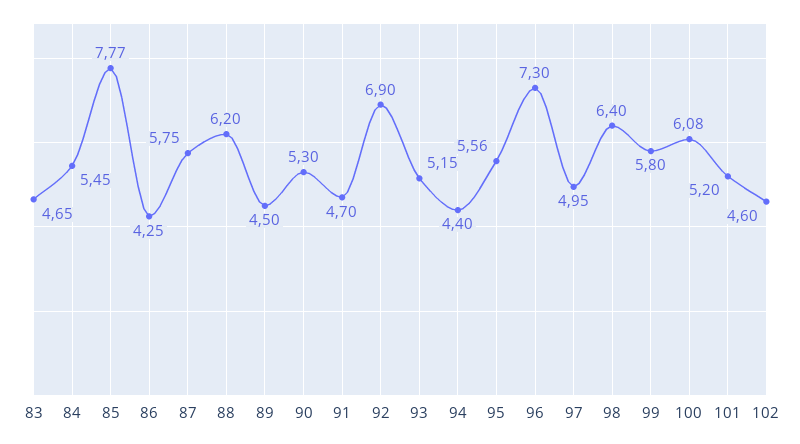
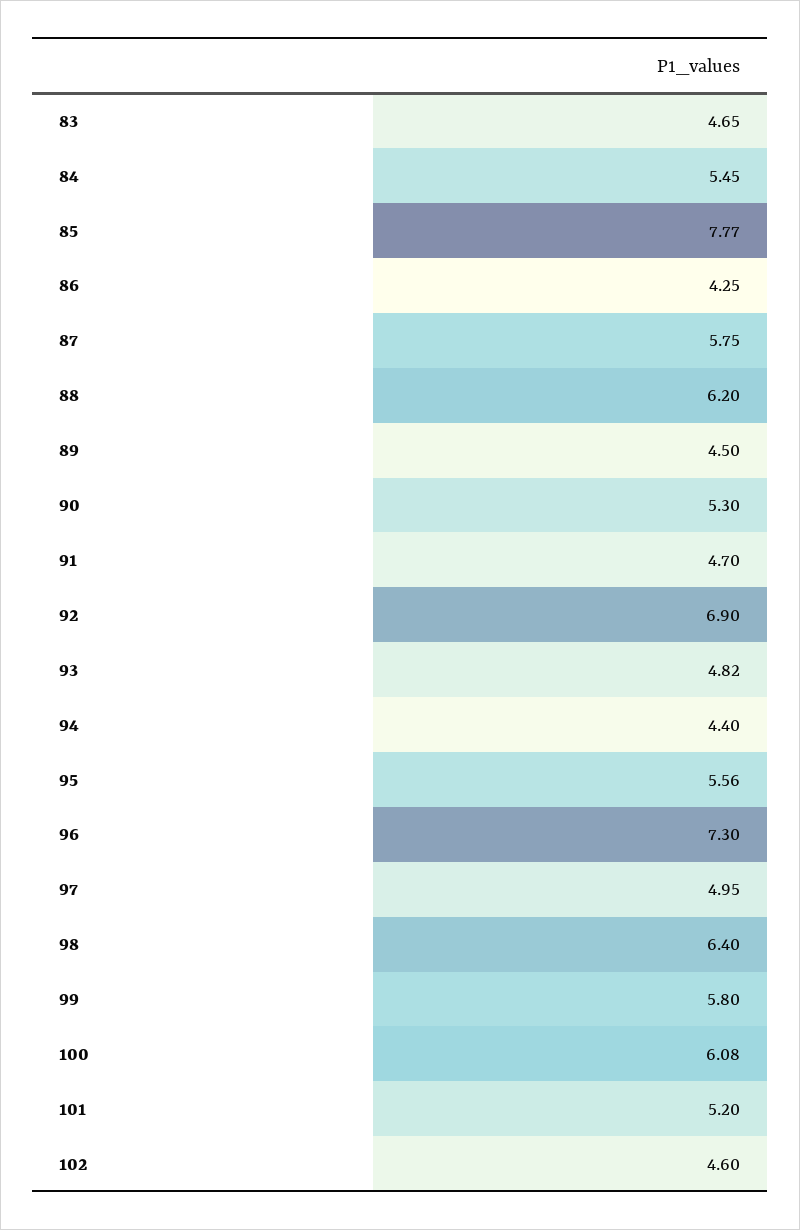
93: 5.15 -> 4.82

